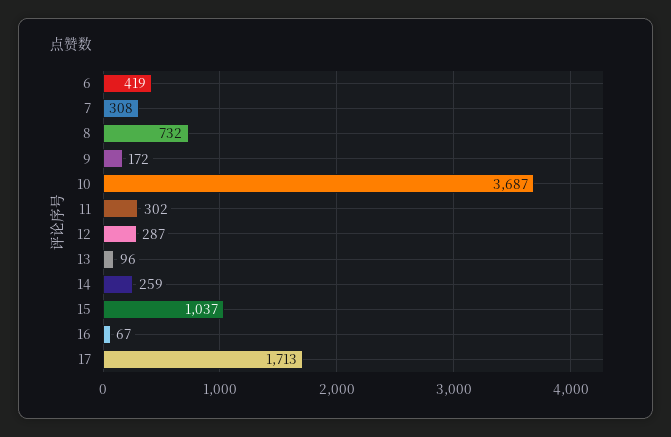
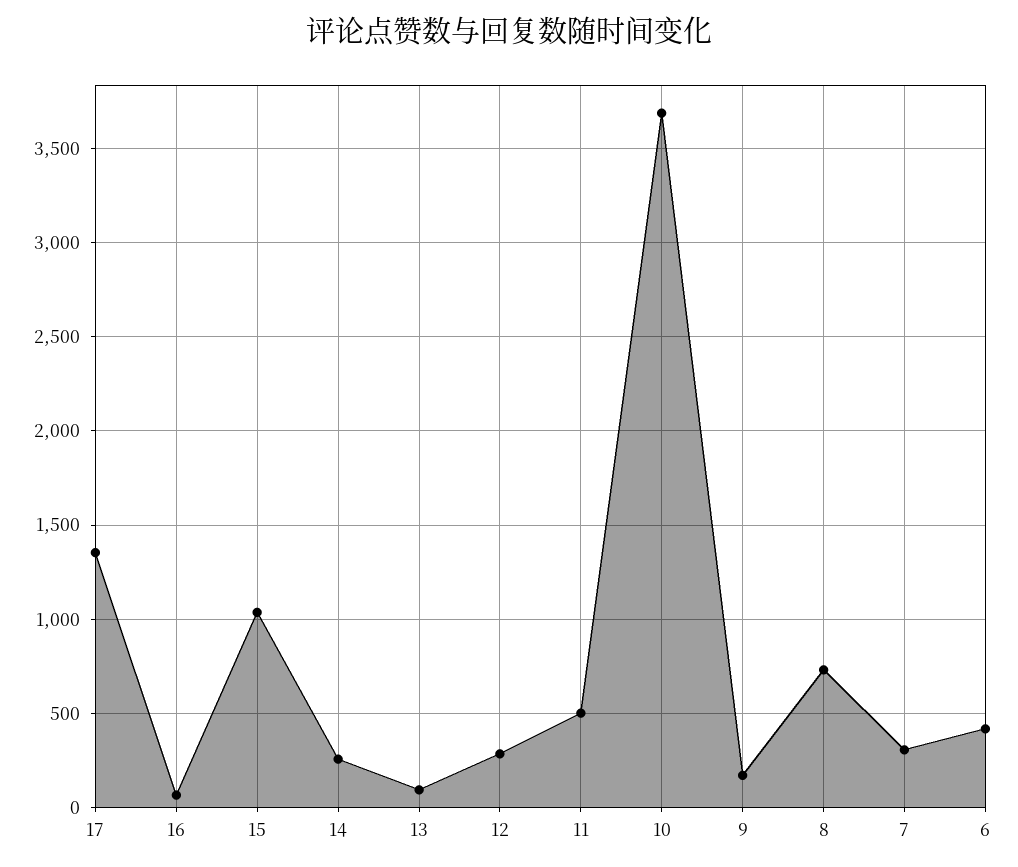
11: 302 -> 500
17: 1713 -> 1350

